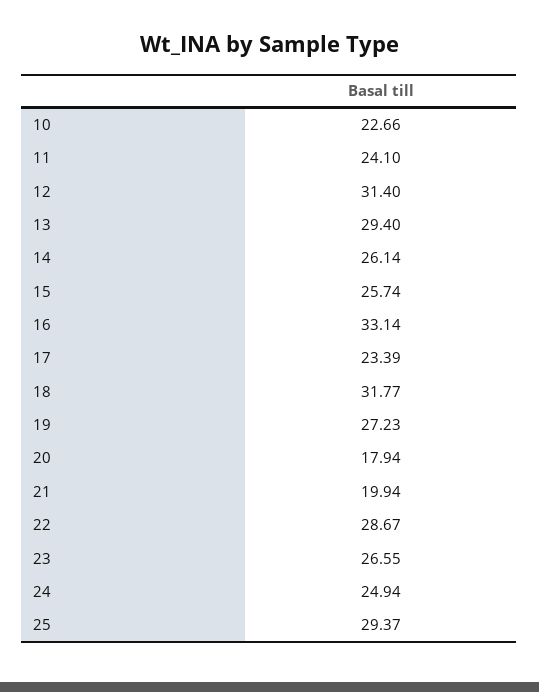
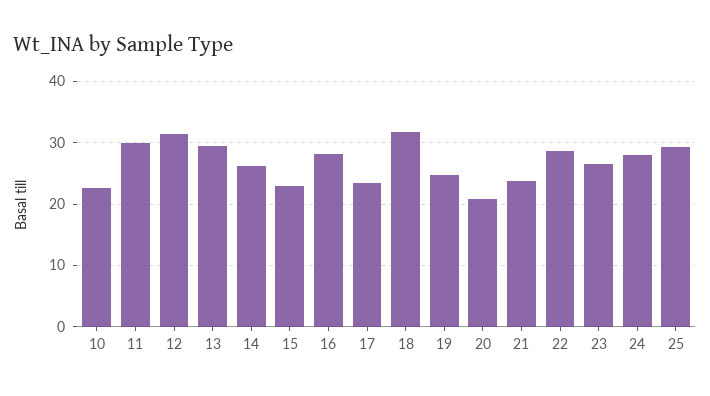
11: 24.1 -> 30
15: 25.74 -> 23
16: 33.14 -> 28
19: 27.23 -> 25
20: 17.94 -> 21
21: 19.94 -> 24
24: 24.94 -> 28

